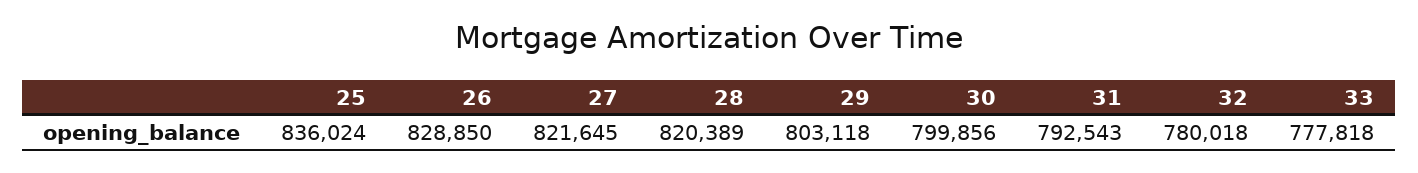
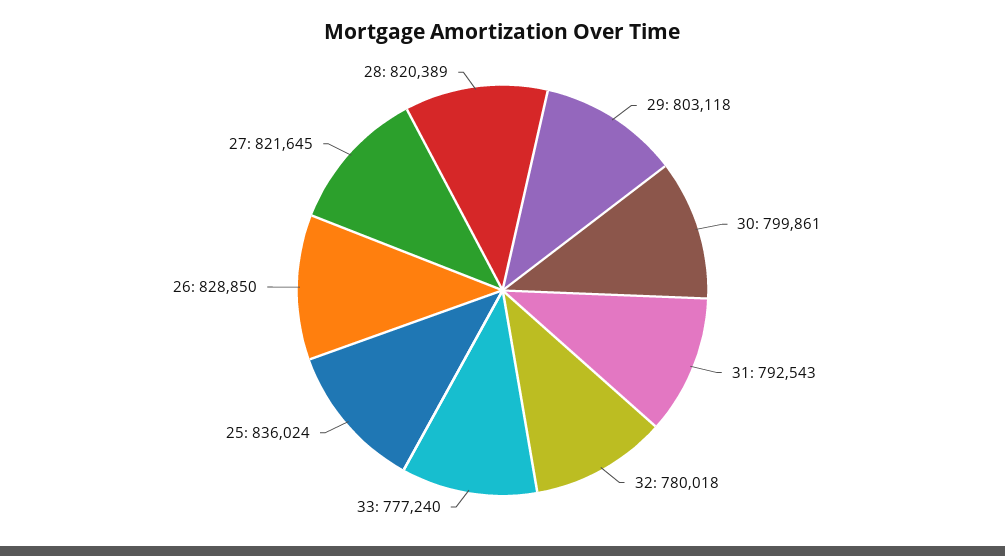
30: 799856 -> 799861
33: 777818 -> 777240

